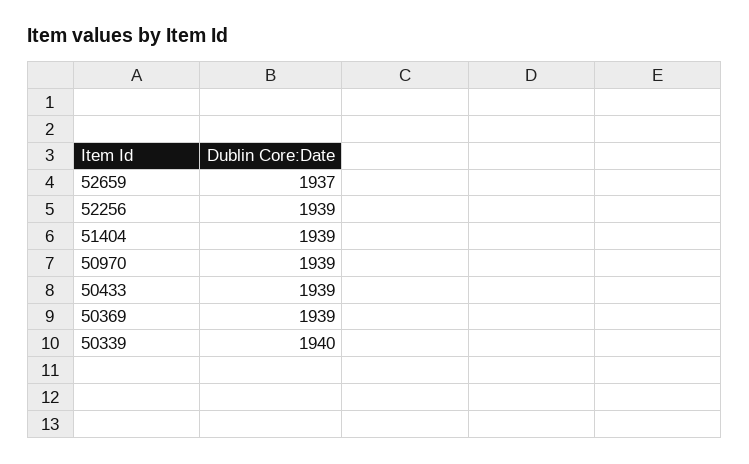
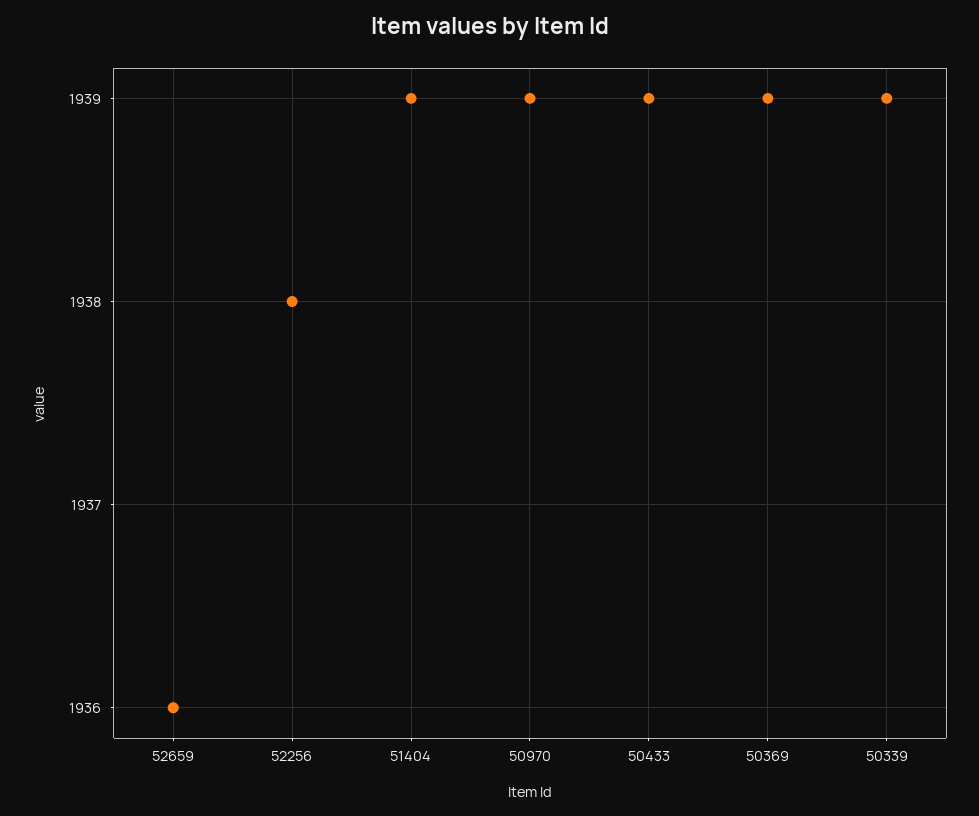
52659: 1937 -> 1936
52256: 1939 -> 1938
50339: 1940 -> 1939

